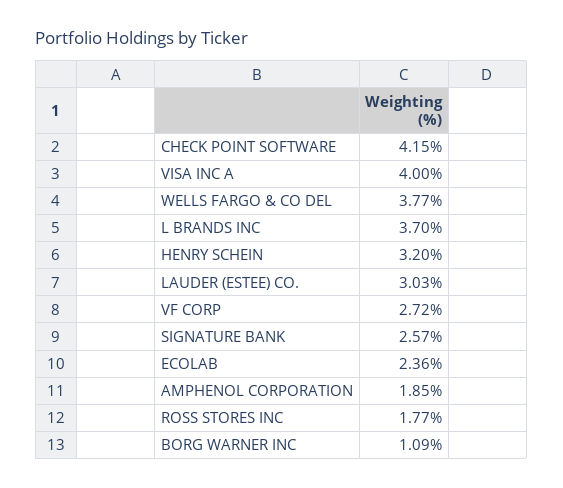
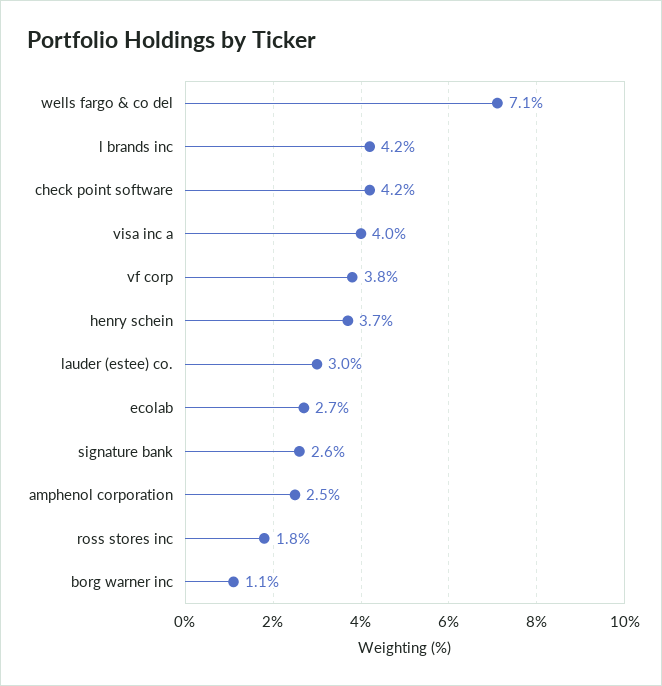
WELLS FARGO & CO DEL: 3.77 -> 7.1
L BRANDS INC: 3.7 -> 4.2
HENRY SCHEIN: 3.2 -> 3.7
VF CORP: 2.72 -> 3.8
ECOLAB: 2.36 -> 2.7
AMPHENOL CORPORATION: 1.85 -> 2.5

